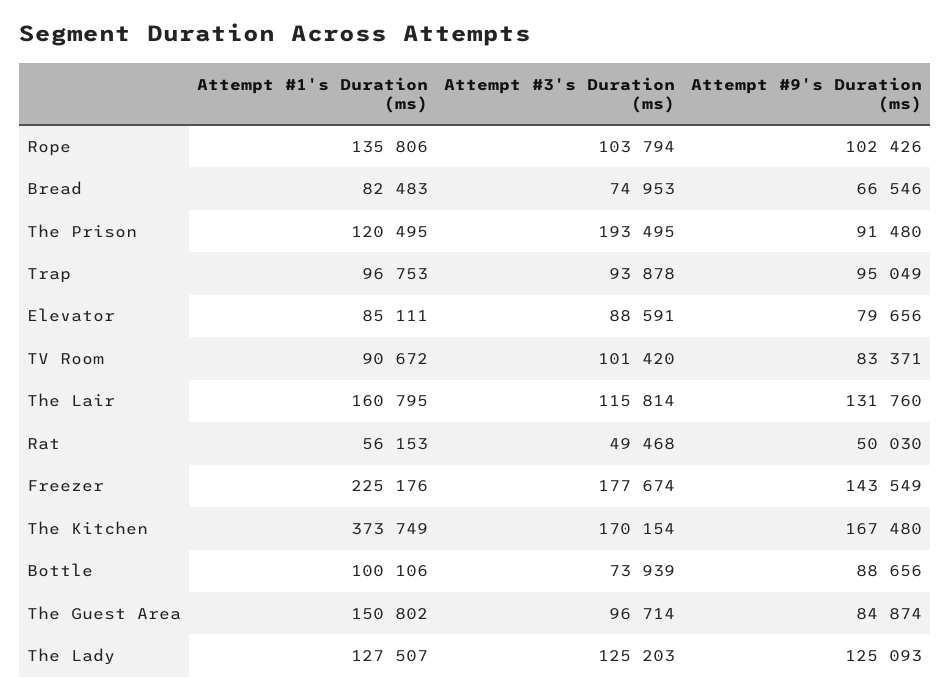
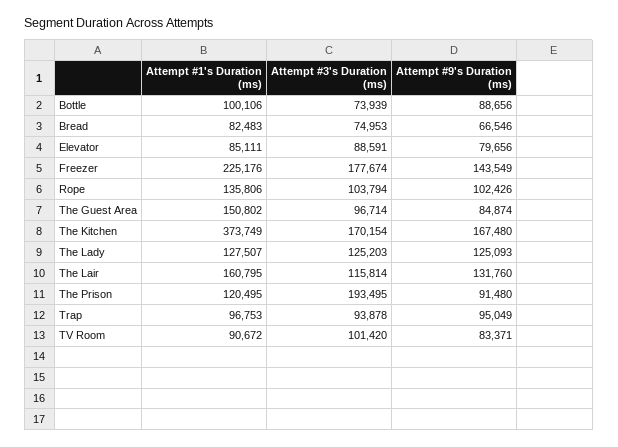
Attempt #1's Duration (ms), Rat: 56153 -> none
Attempt #3's Duration (ms), Rat: 49468 -> none
Attempt #9's Duration (ms), Rat: 50030 -> none

